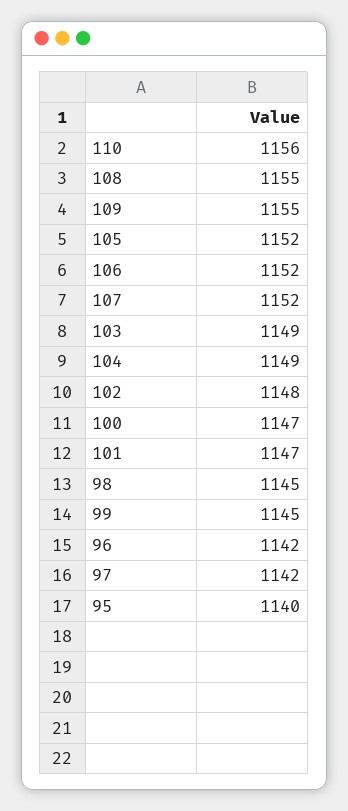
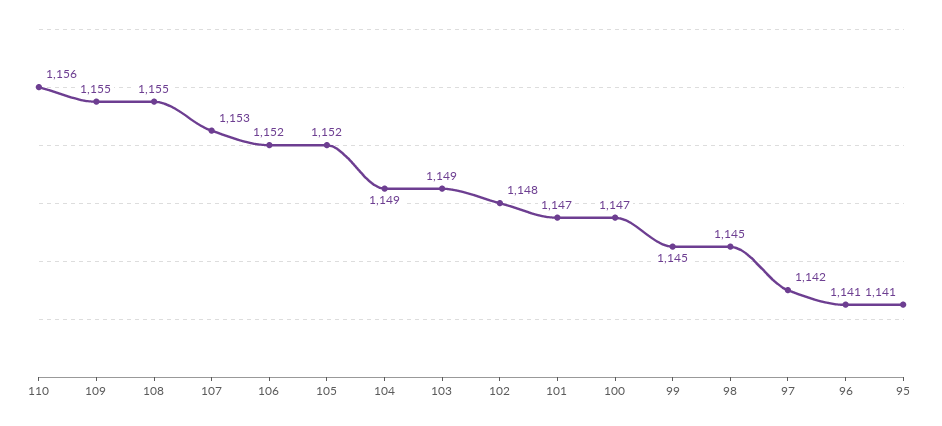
107: 1152 -> 1153
96: 1142 -> 1141
95: 1140 -> 1141

